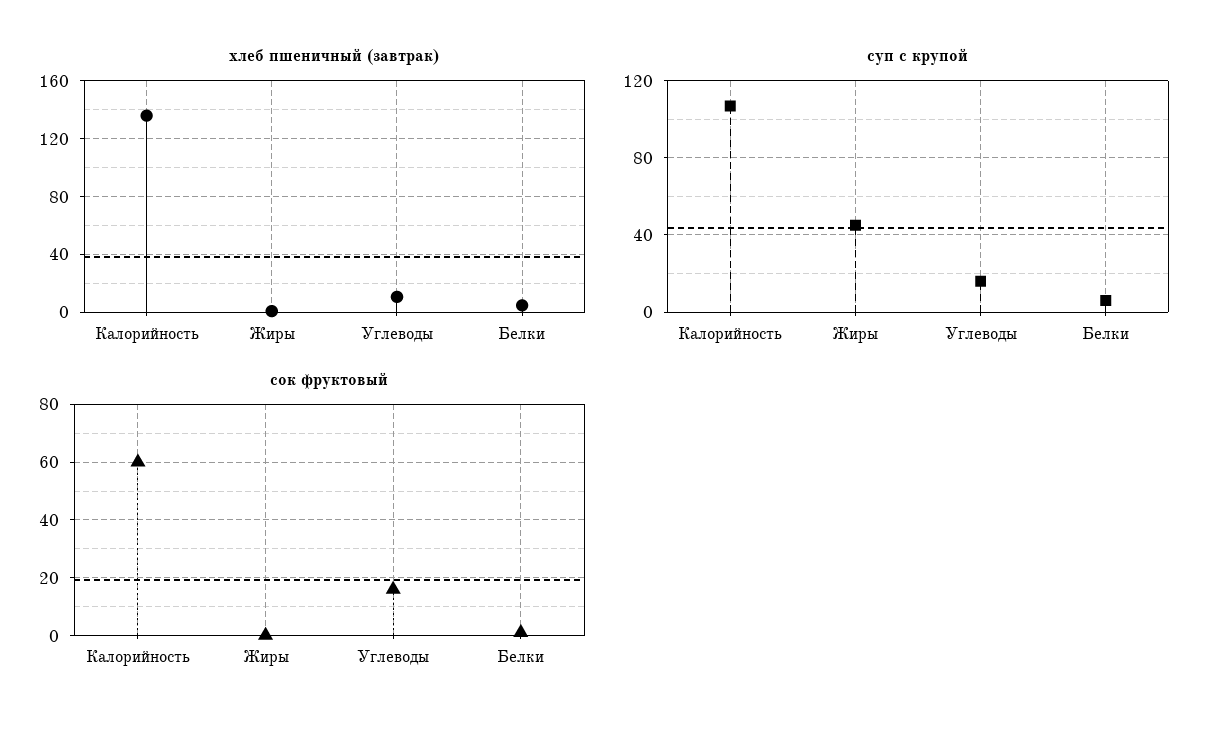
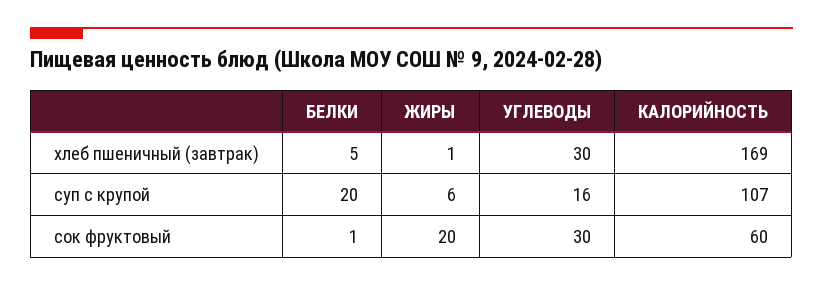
хлеб пшеничный (завтрак), Калорийность: 135 -> 169
хлеб пшеничный (завтрак), Углеводы: 10 -> 30
суп с крупой, Жиры: 45 -> 6
суп с крупой, Белки: 5 -> 20
сок фруктовый, Жиры: 0 -> 20
сок фруктовый, Углеводы: 15 -> 30

